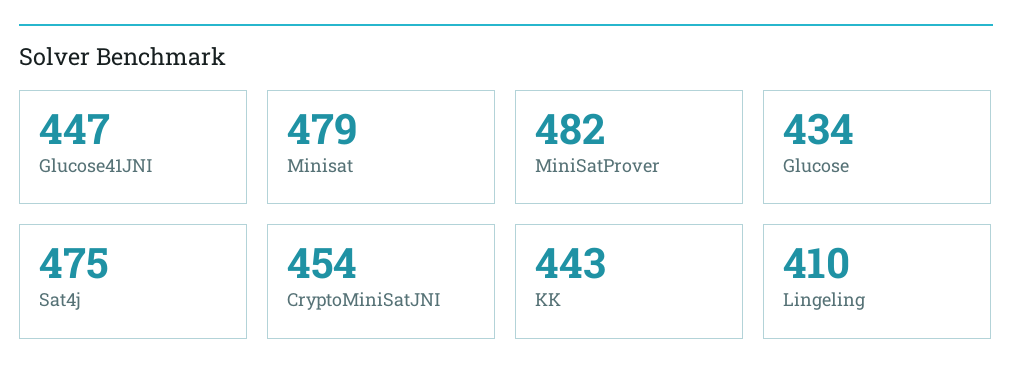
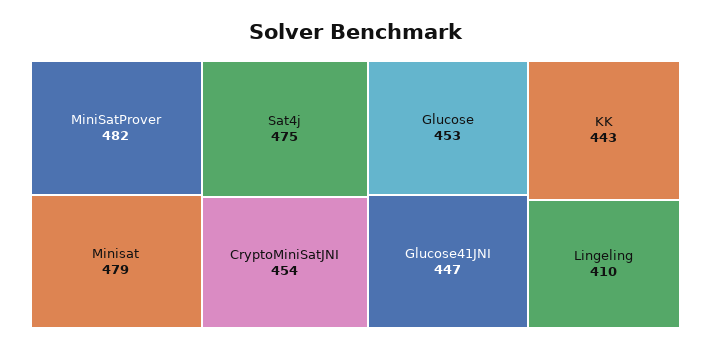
Glucose: 434 -> 453

